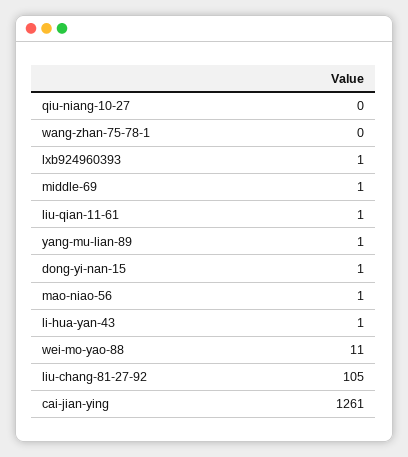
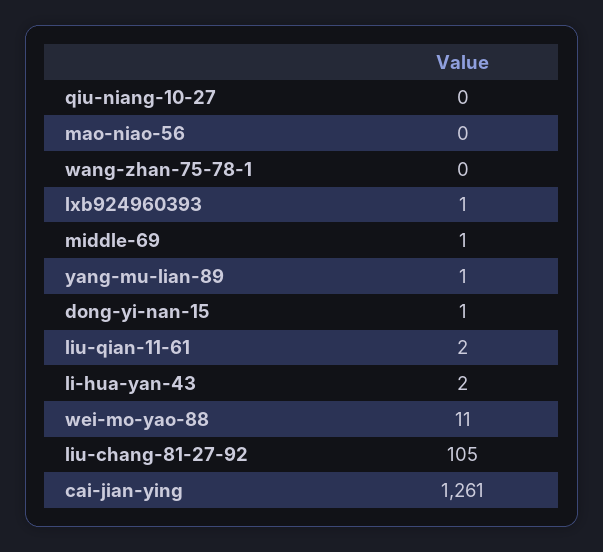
liu-qian-11-61: 1 -> 2
mao-niao-56: 1 -> 0
li-hua-yan-43: 1 -> 2

